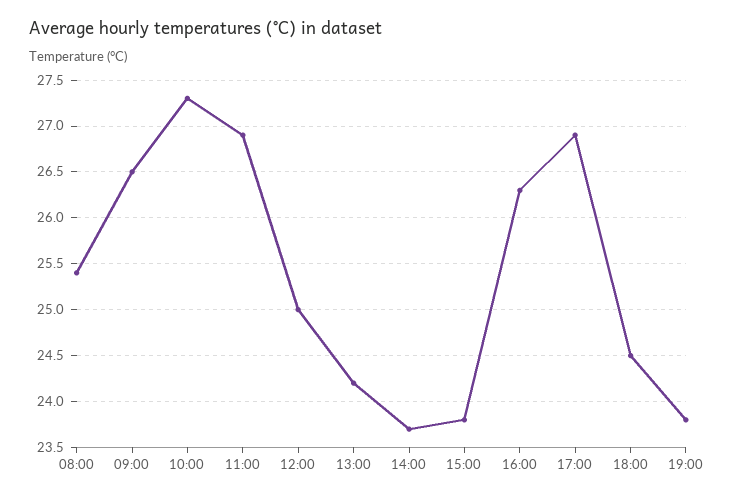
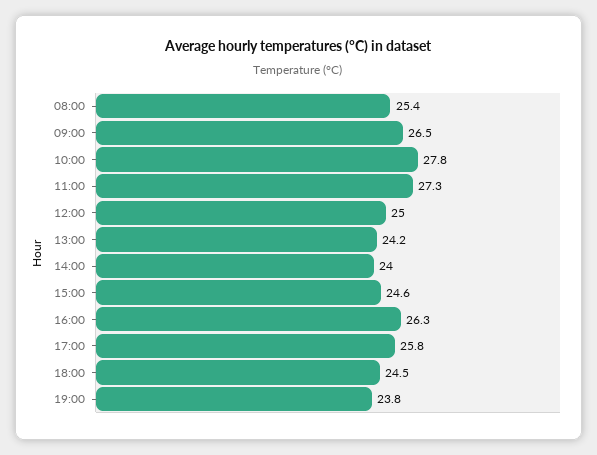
10:00: 27.3 -> 27.8
11:00: 26.9 -> 27.3
14:00: 23.7 -> 24
15:00: 23.8 -> 24.6
17:00: 26.9 -> 25.8

